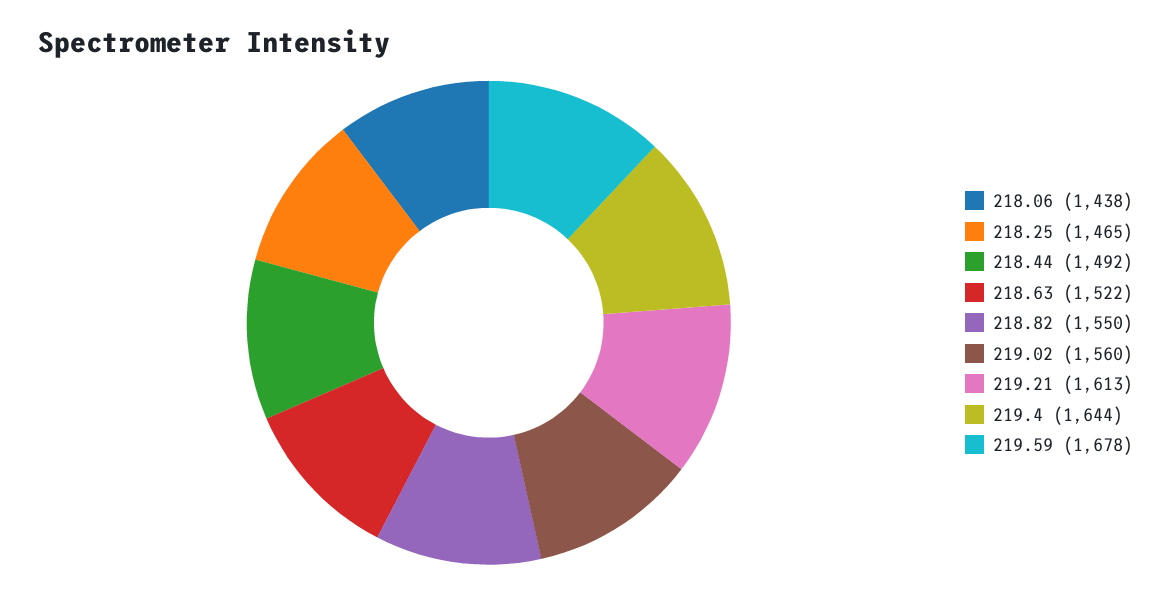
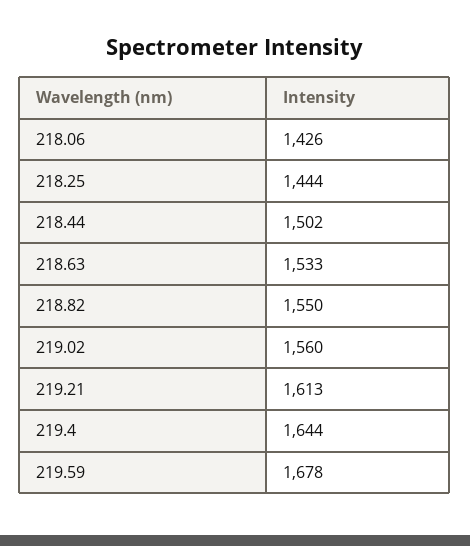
218.06: 1438 -> 1426
218.25: 1465 -> 1444
218.44: 1492 -> 1502
218.63: 1522 -> 1533

